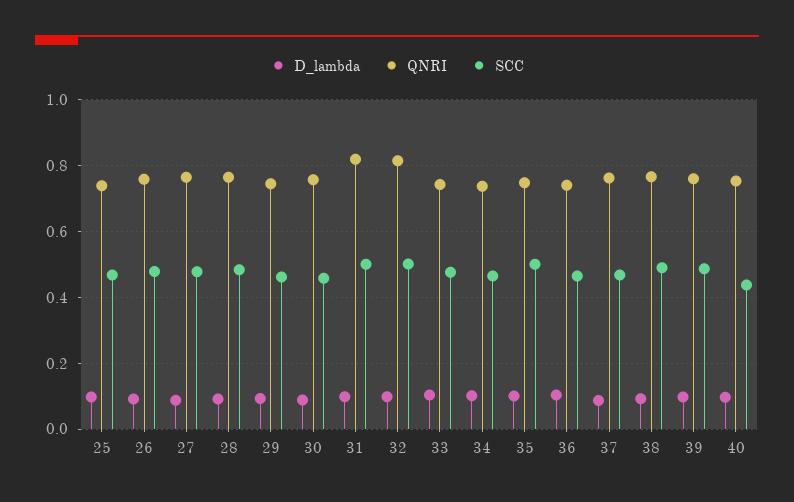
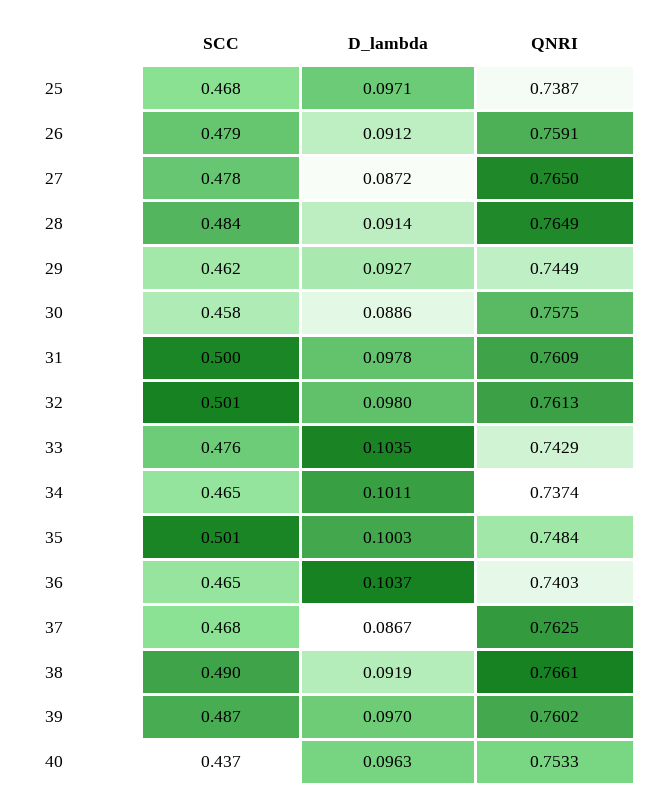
QNRI, 31: 0.82 -> 0.7609
QNRI, 32: 0.82 -> 0.7613

